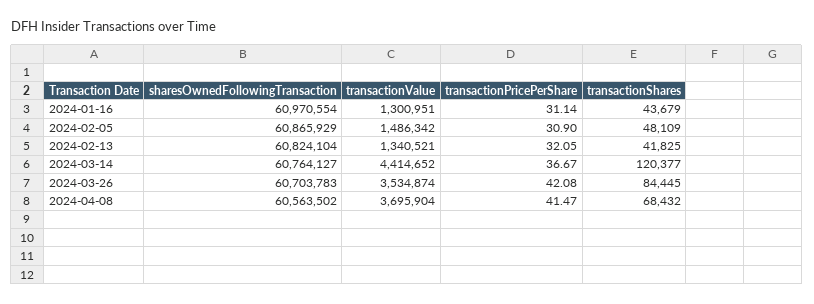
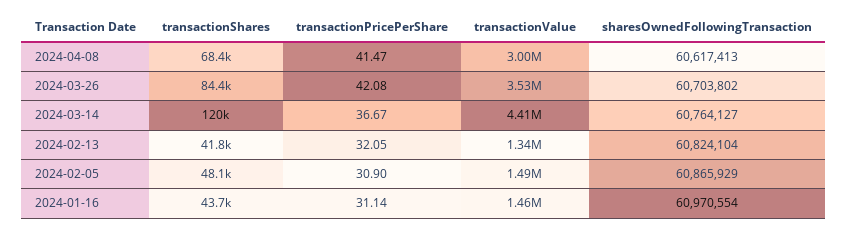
transactionValue, 2024-01-16: 1300951 -> 1460000
sharesOwnedFollowingTransaction, 2024-03-26: 60703783 -> 60703802
sharesOwnedFollowingTransaction, 2024-04-08: 60563502 -> 60617413
transactionValue, 2024-04-08: 3695904 -> 3000000

